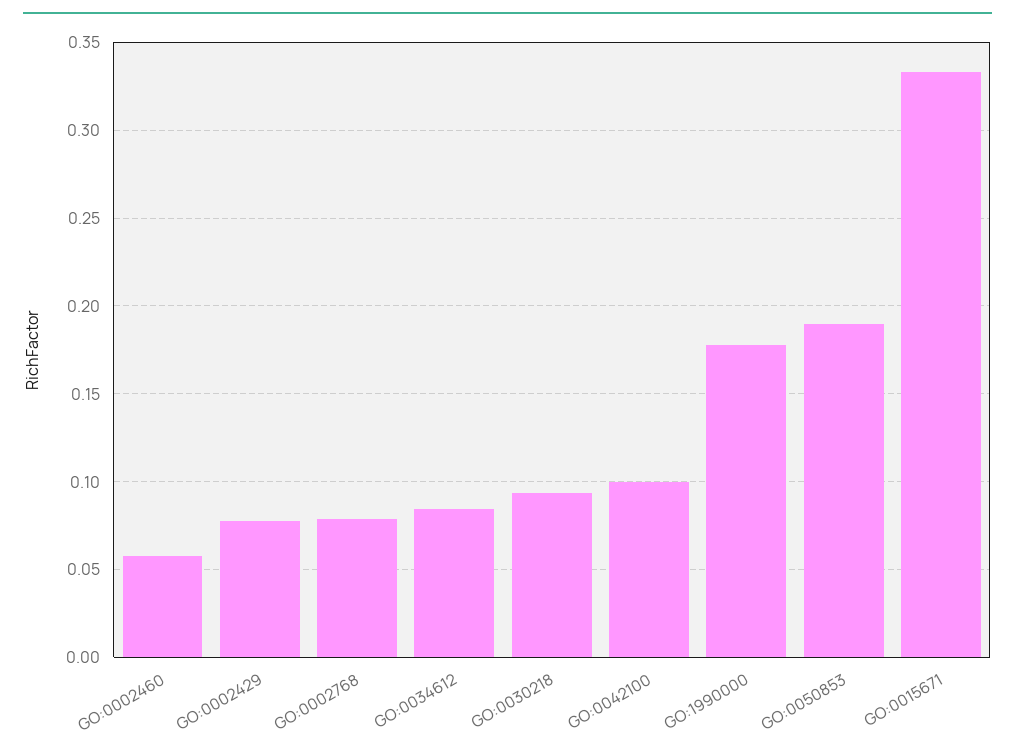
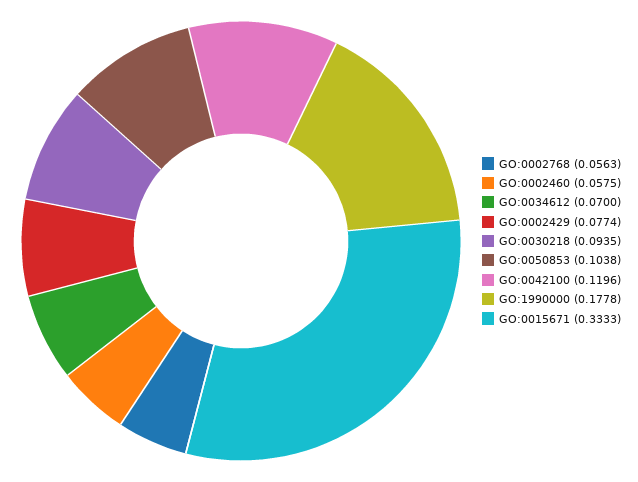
GO:0002768: 0.08 -> 0.0563
GO:0034612: 0.085 -> 0.07
GO:0042100: 0.1 -> 0.1196
GO:0050853: 0.19 -> 0.1038

